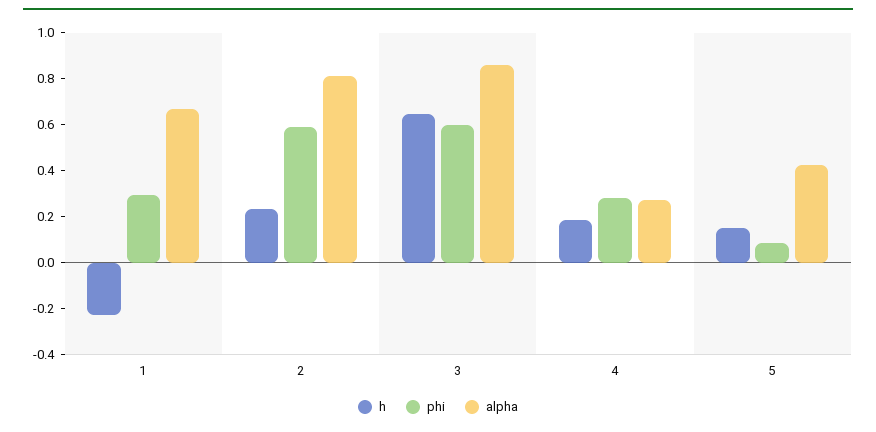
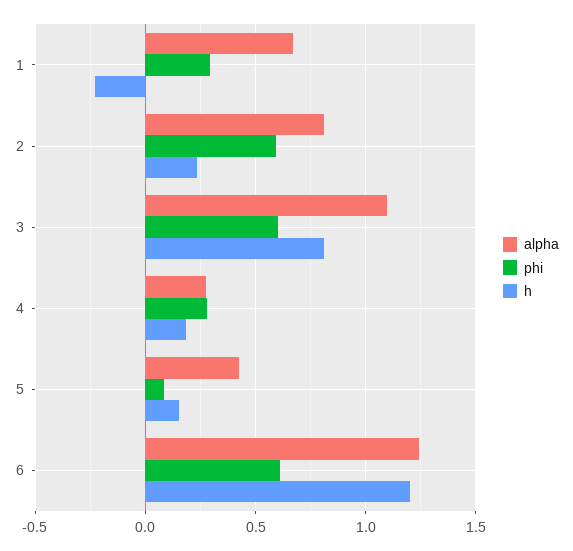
h, 3: 0.65 -> 0.8
alpha, 3: 0.85 -> 1.1
alpha, 6: none -> 1.25
phi, 6: none -> 0.6
h, 6: none -> 1.2

